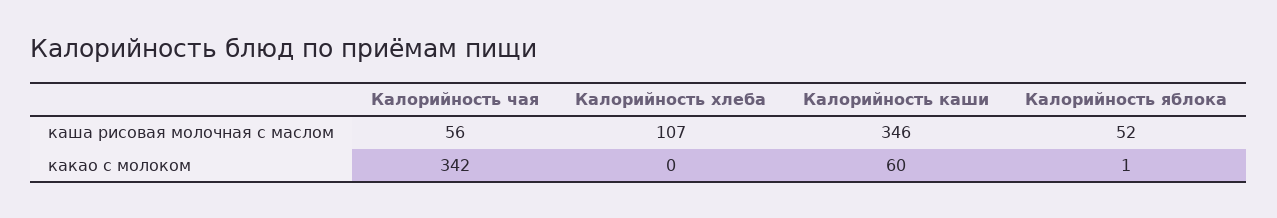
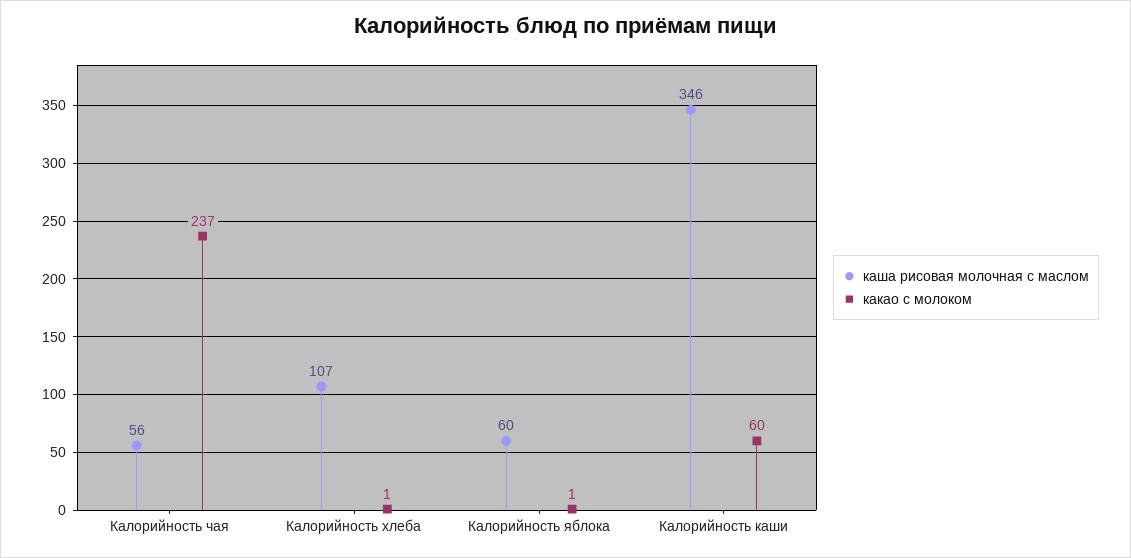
каша рисовая молочная с маслом, Калорийность яблока: 52 -> 60
какао с молоком, Калорийность чая: 342 -> 237
какао с молоком, Калорийность хлеба: 0 -> 1

